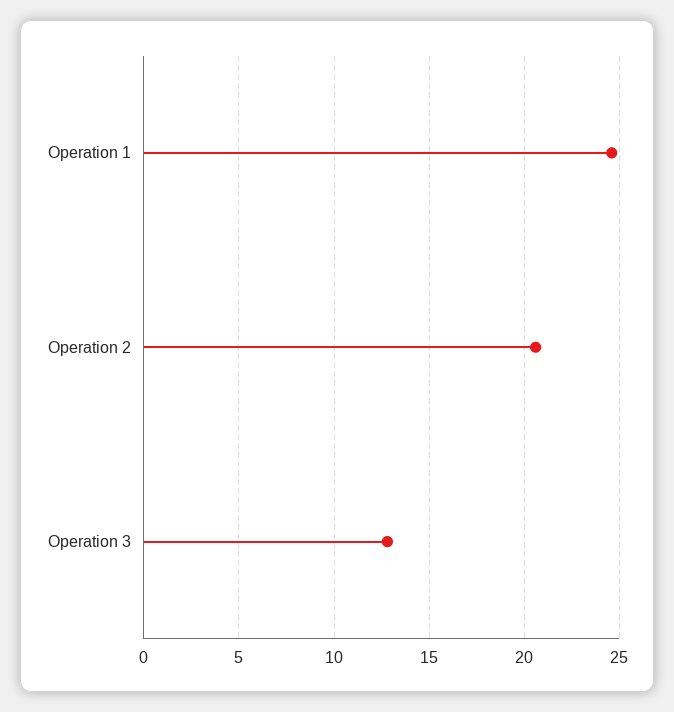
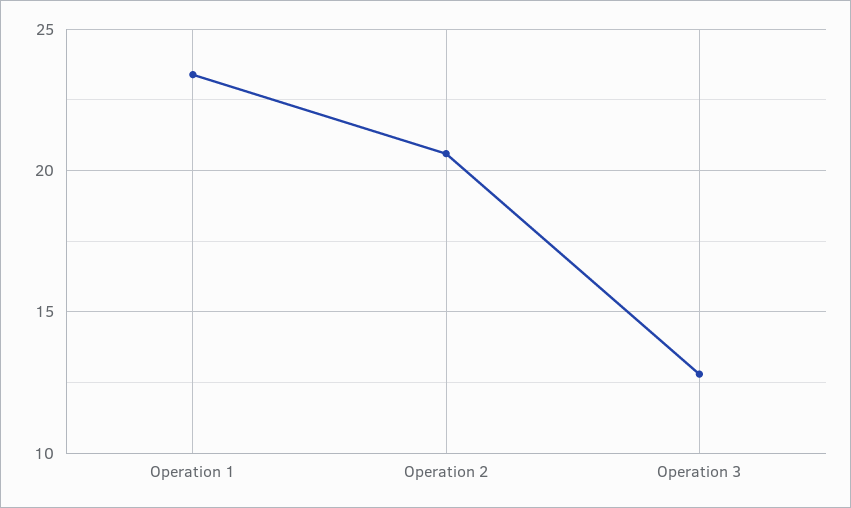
Operation 1: 24.5 -> 23.5

